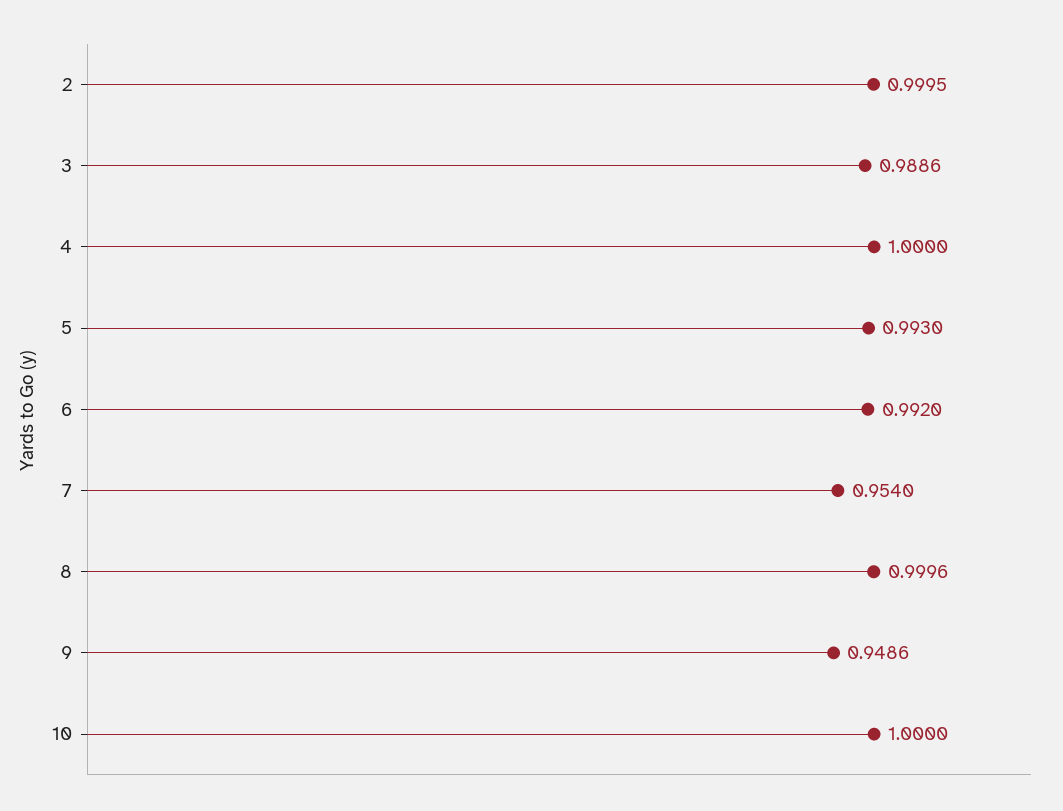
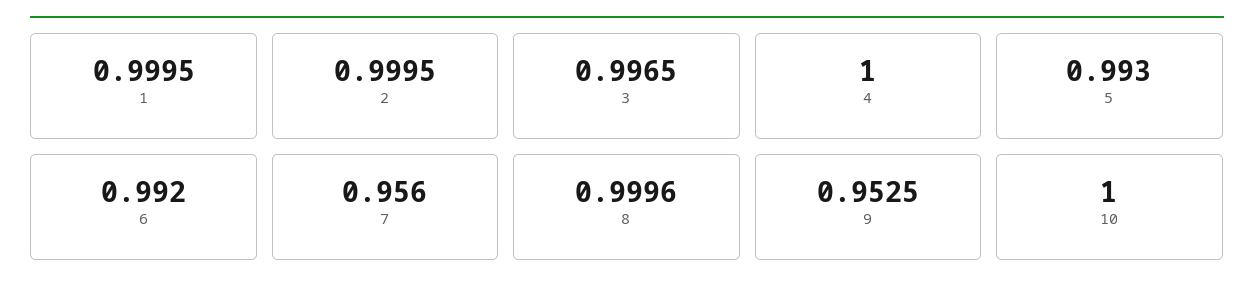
3: 0.9886 -> 0.9965
7: 0.954 -> 0.956
9: 0.9486 -> 0.9525
1: none -> 0.9995

